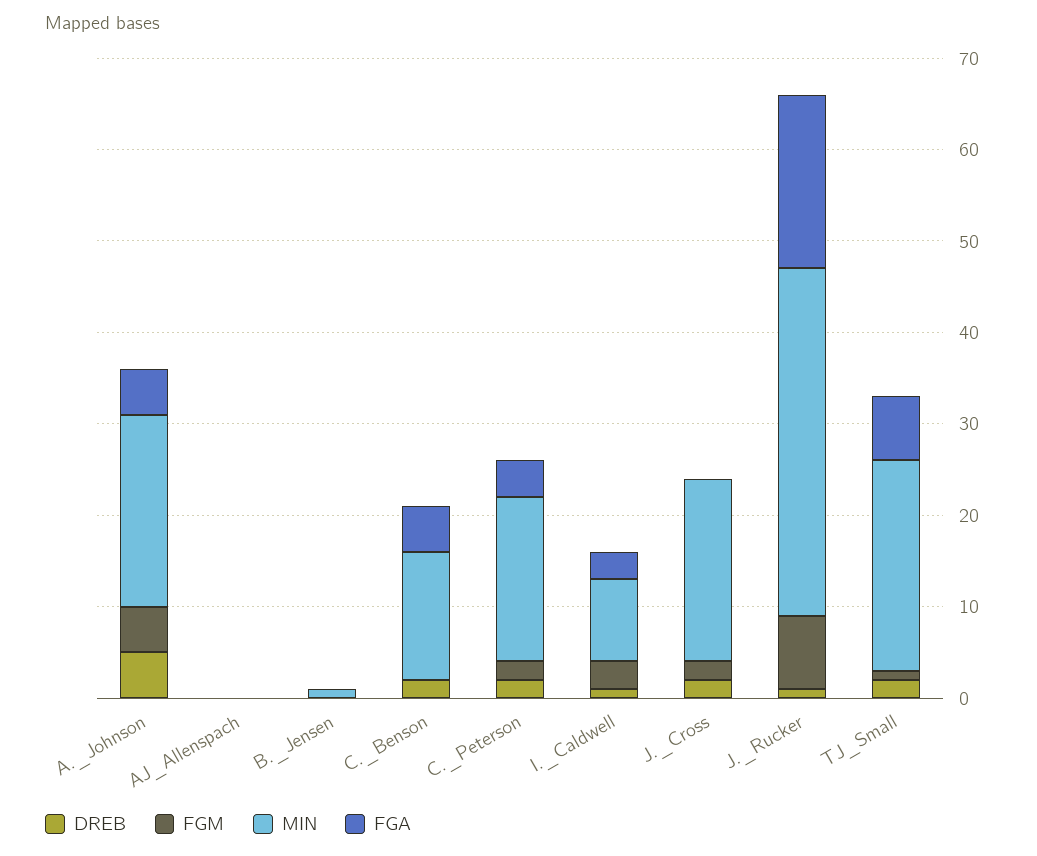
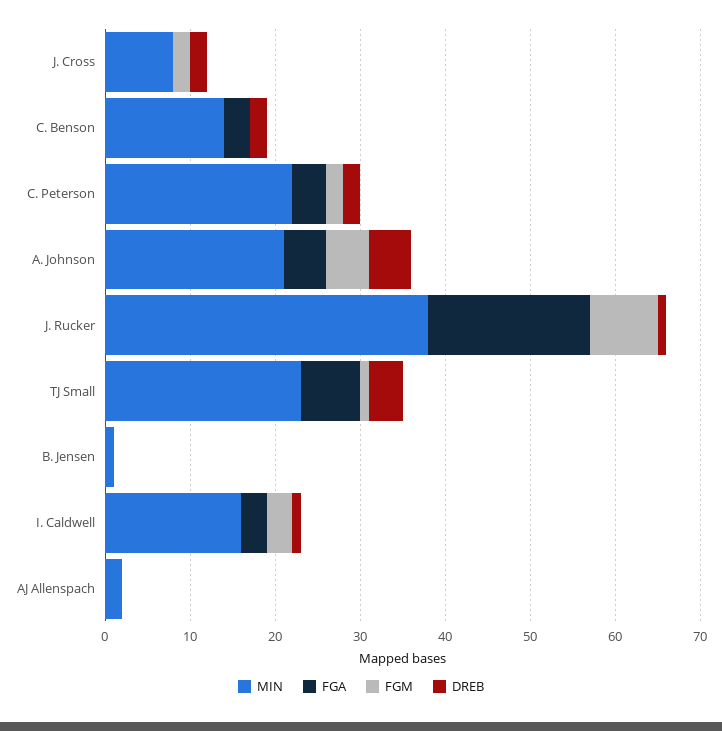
MIN, AJ_Allenspach: 0 -> 2
FGA, C._Benson: 5 -> 3
MIN, C._Peterson: 18 -> 22
MIN, I._Caldwell: 9 -> 16
MIN, J._Cross: 20 -> 8
DREB, TJ_Small: 2 -> 4

